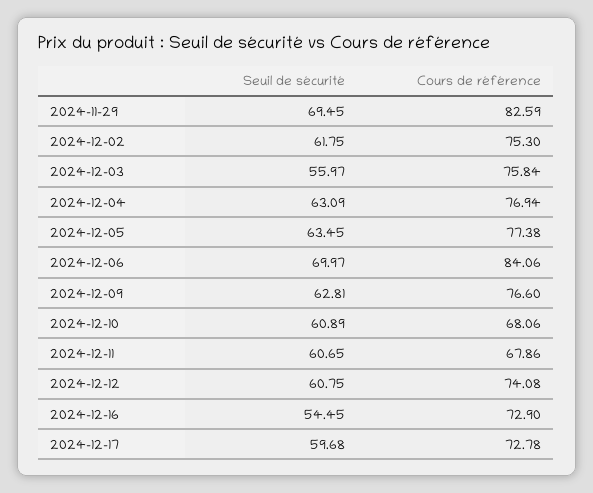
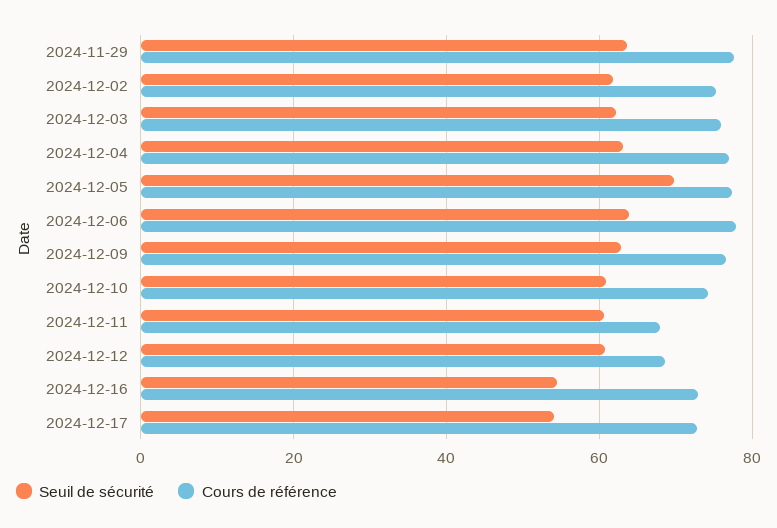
Seuil de sécurité, 2024-11-29: 69.45 -> 64
Cours de référence, 2024-11-29: 82.59 -> 78
Seuil de sécurité, 2024-12-03: 55.97 -> 62
Seuil de sécurité, 2024-12-05: 63.45 -> 70
Seuil de sécurité, 2024-12-06: 69.97 -> 64
Cours de référence, 2024-12-06: 84.06 -> 78
Cours de référence, 2024-12-10: 68.06 -> 74
Cours de référence, 2024-12-12: 74.08 -> 68
Seuil de sécurité, 2024-12-17: 59.68 -> 54

